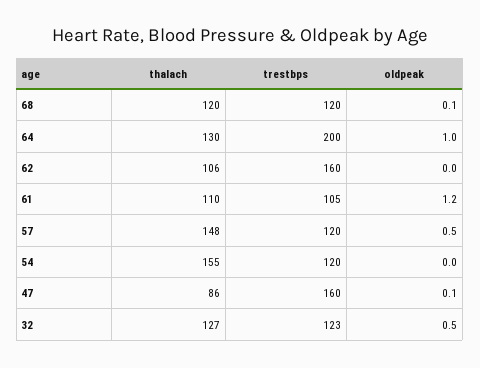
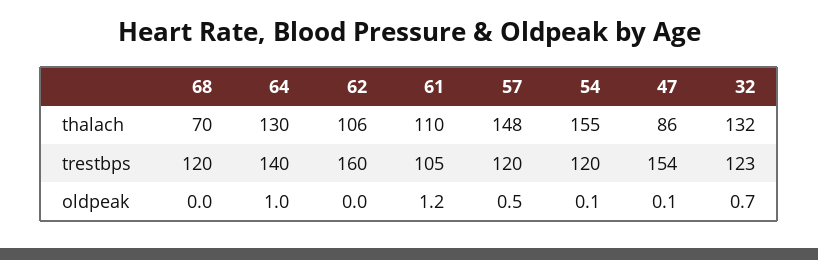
thalach, 68: 120 -> 70
oldpeak, 68: 0.1 -> 0
trestbps, 64: 200 -> 140
oldpeak, 54: 0 -> 0.1
trestbps, 47: 160 -> 154
thalach, 32: 127 -> 132
oldpeak, 32: 0.5 -> 0.7

